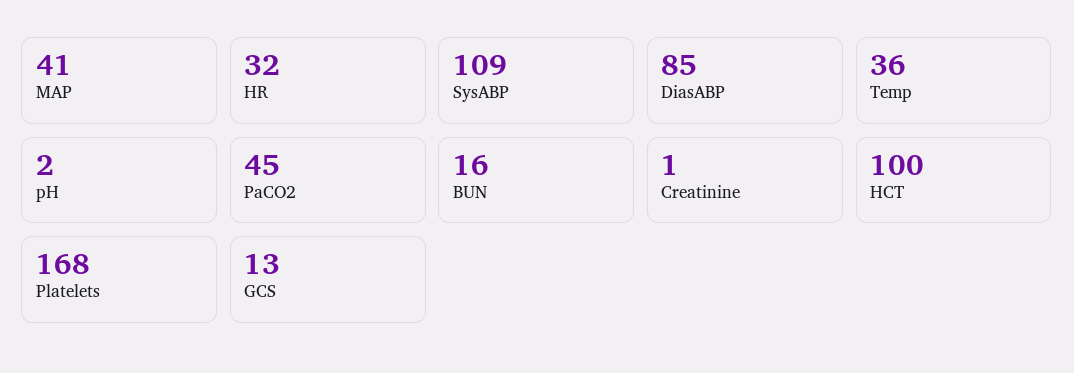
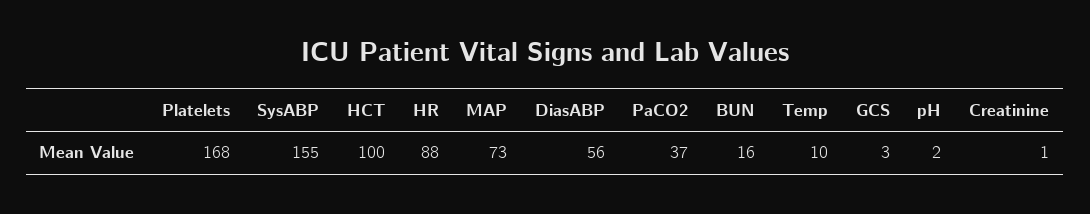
MAP: 41 -> 73
HR: 32 -> 88
SysABP: 109 -> 155
DiasABP: 85 -> 56
Temp: 36 -> 10
PaCO2: 45 -> 37
GCS: 13 -> 3

